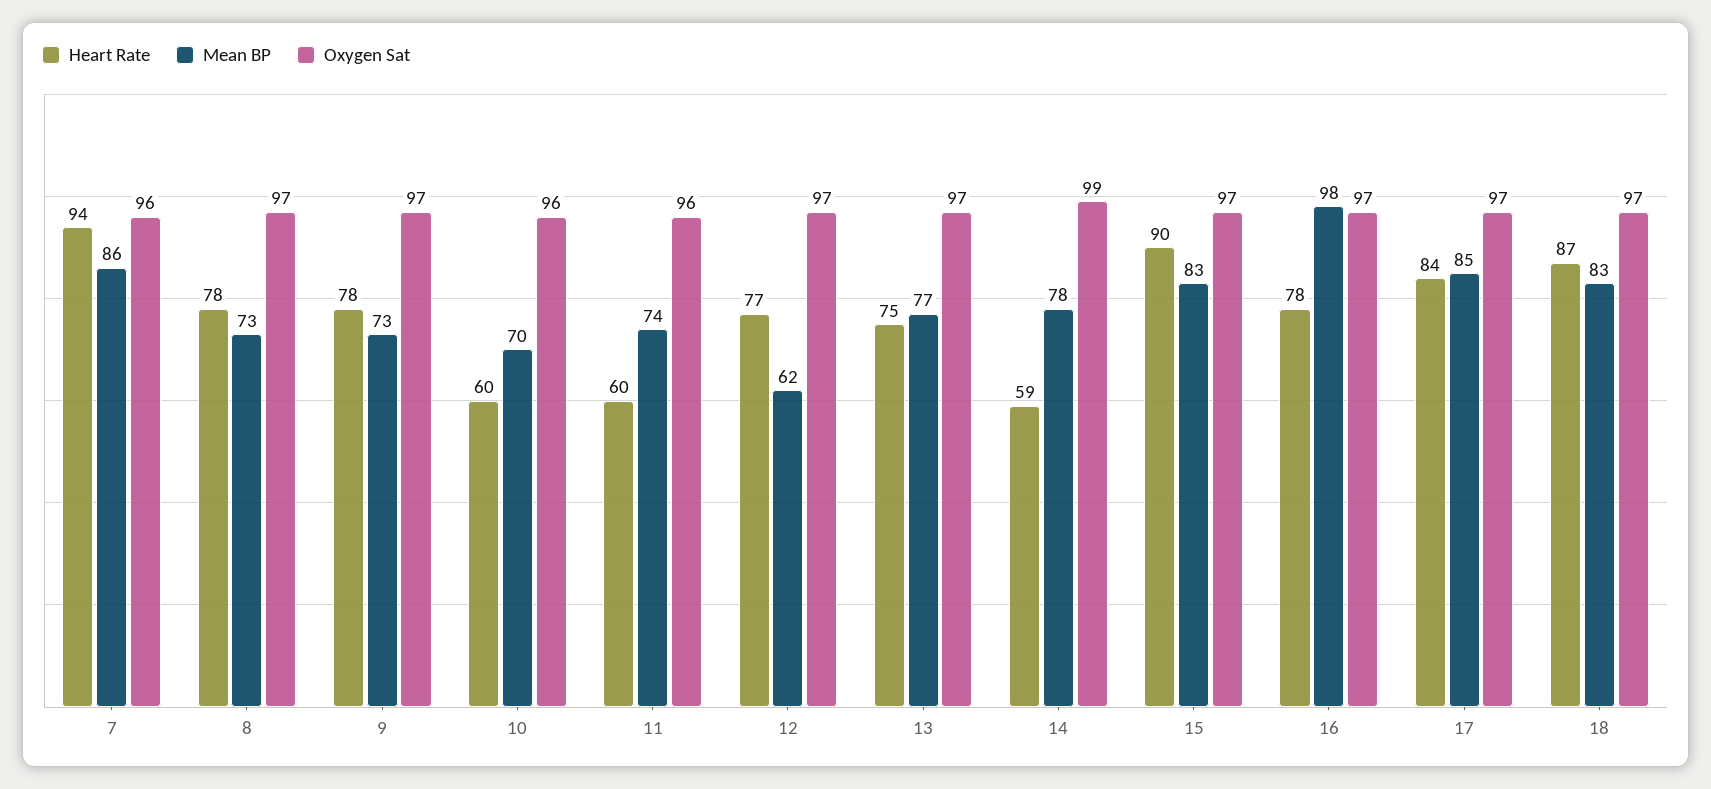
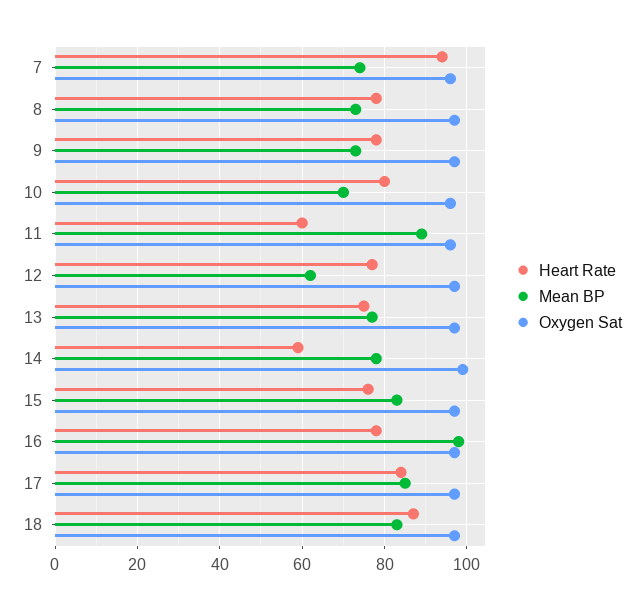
Mean BP, 7: 86 -> 75
Heart Rate, 10: 60 -> 80
Mean BP, 11: 74 -> 90
Heart Rate, 15: 90 -> 75

